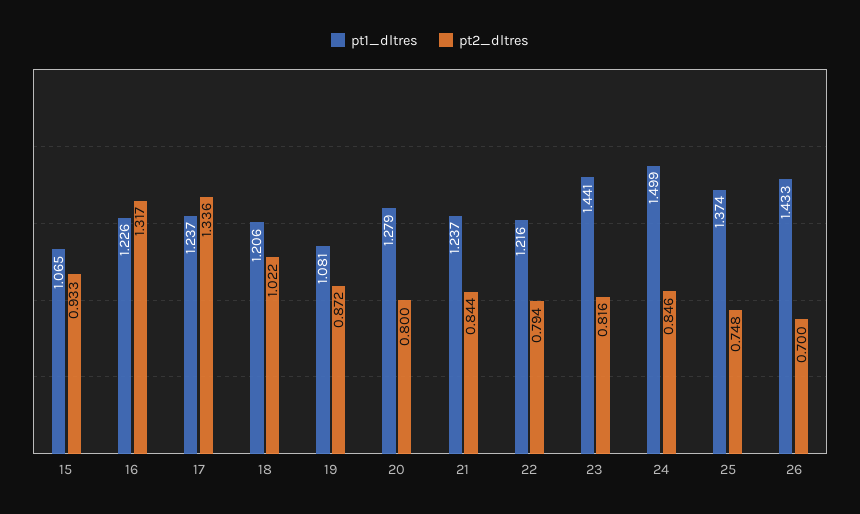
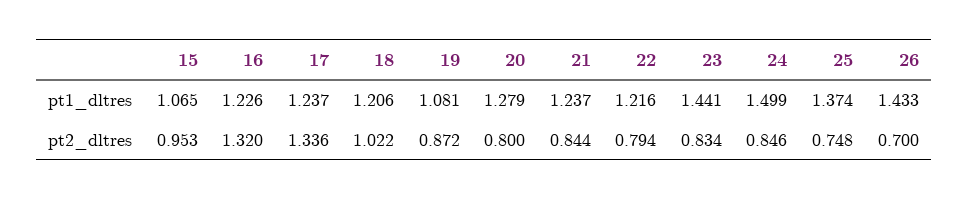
pt2_dltres, 15: 0.933 -> 0.953
pt2_dltres, 16: 1.317 -> 1.32
pt2_dltres, 23: 0.816 -> 0.834

